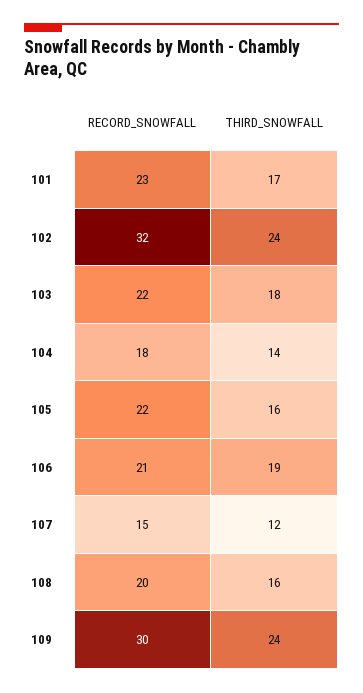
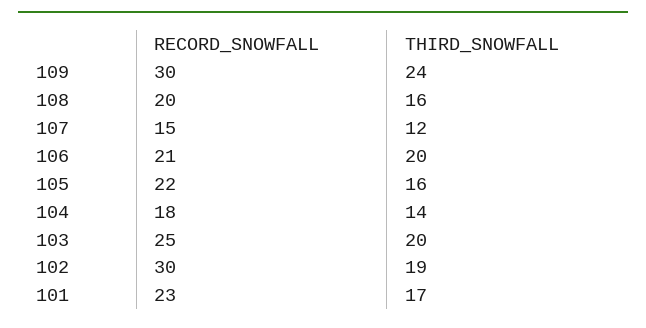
RECORD_SNOWFALL, 102: 32 -> 30
THIRD_SNOWFALL, 102: 24 -> 19
RECORD_SNOWFALL, 103: 22 -> 25
THIRD_SNOWFALL, 103: 18 -> 20
THIRD_SNOWFALL, 106: 19 -> 20

